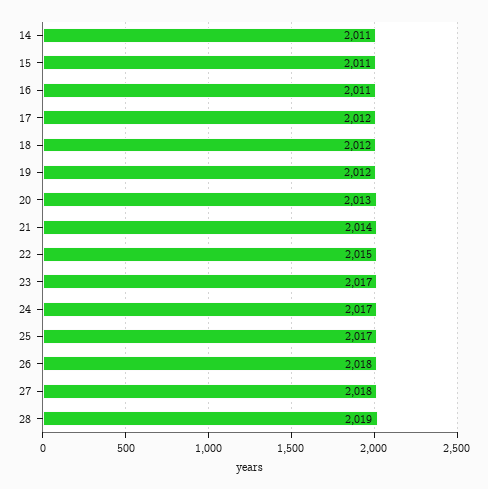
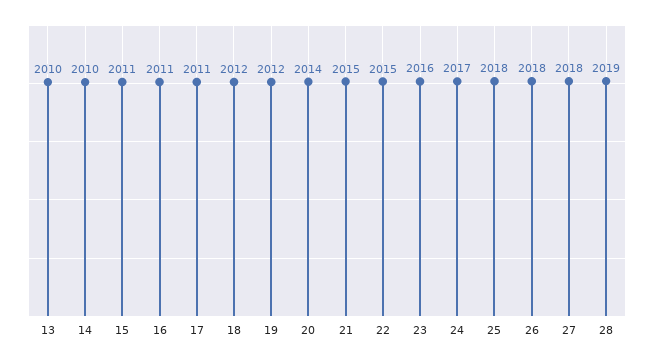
14: 2011 -> 2010
17: 2012 -> 2011
20: 2013 -> 2014
21: 2014 -> 2015
23: 2017 -> 2016
25: 2017 -> 2018
13: none -> 2010

